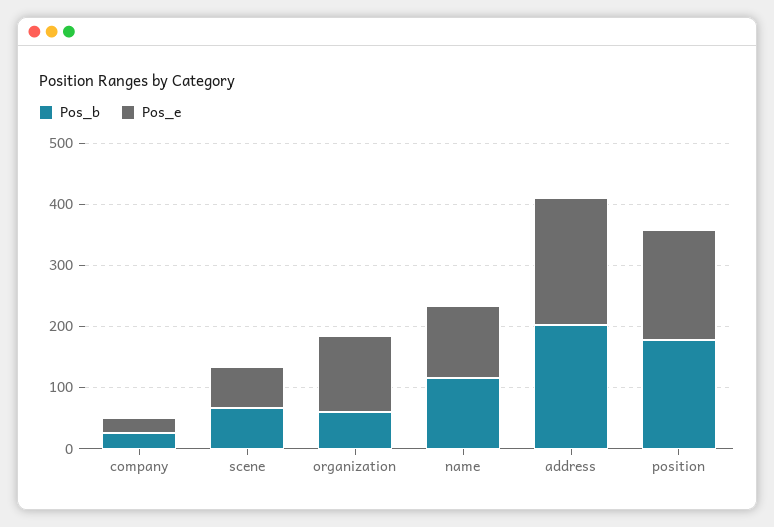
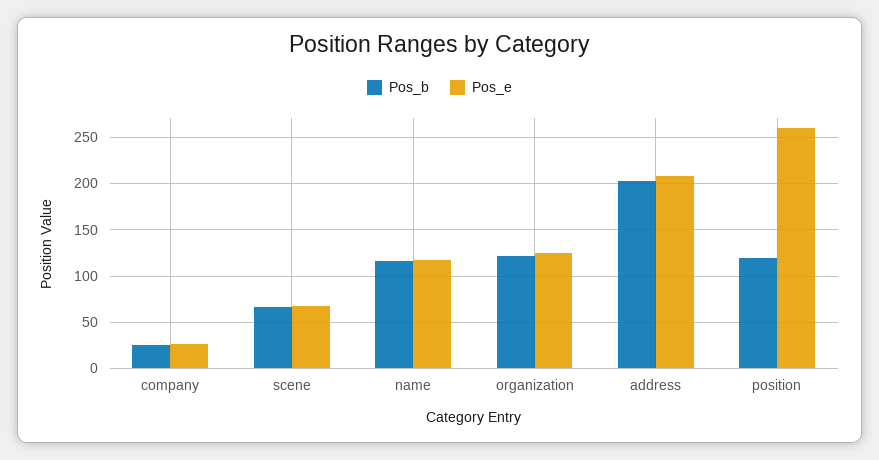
Pos_b, organization: 60 -> 120
Pos_b, position: 180 -> 120
Pos_e, position: 180 -> 260

